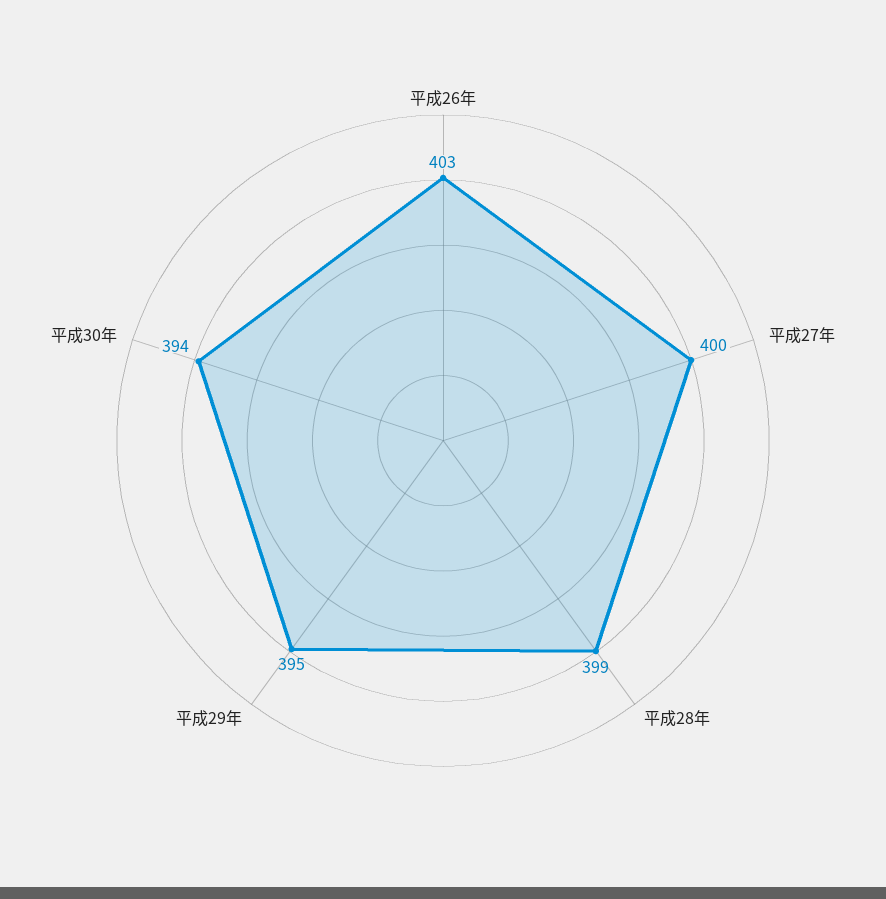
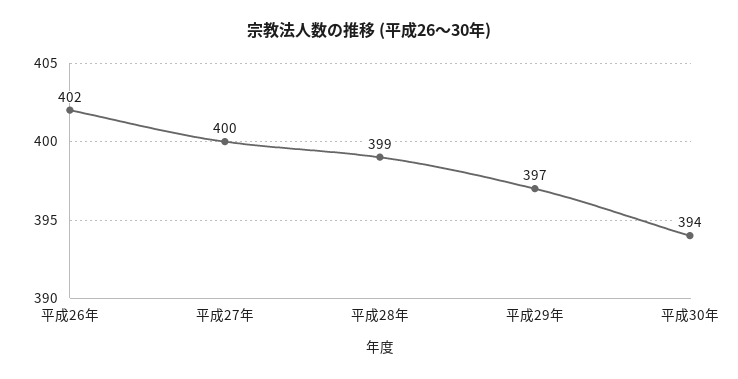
平成26年: 403 -> 402
平成29年: 395 -> 397

